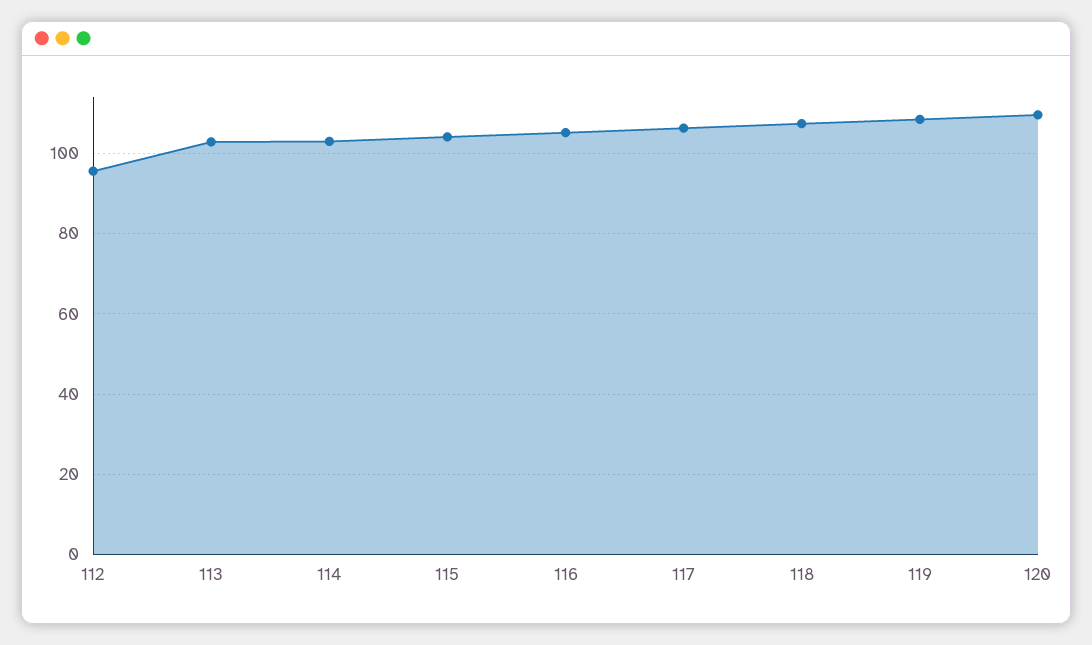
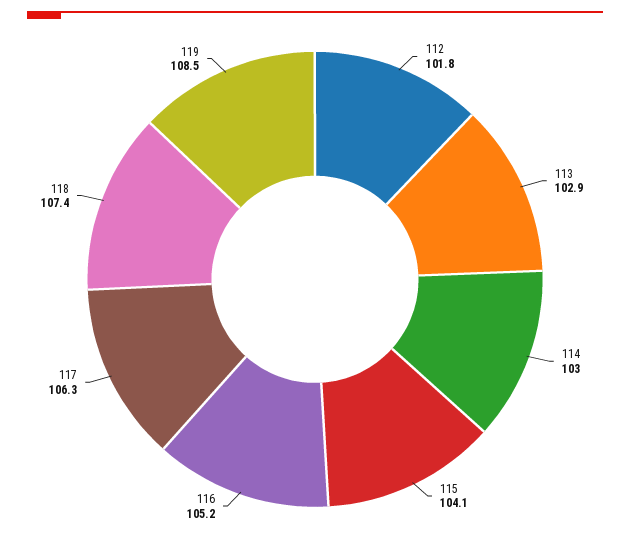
112: 96 -> 101.8
120: 110 -> none

